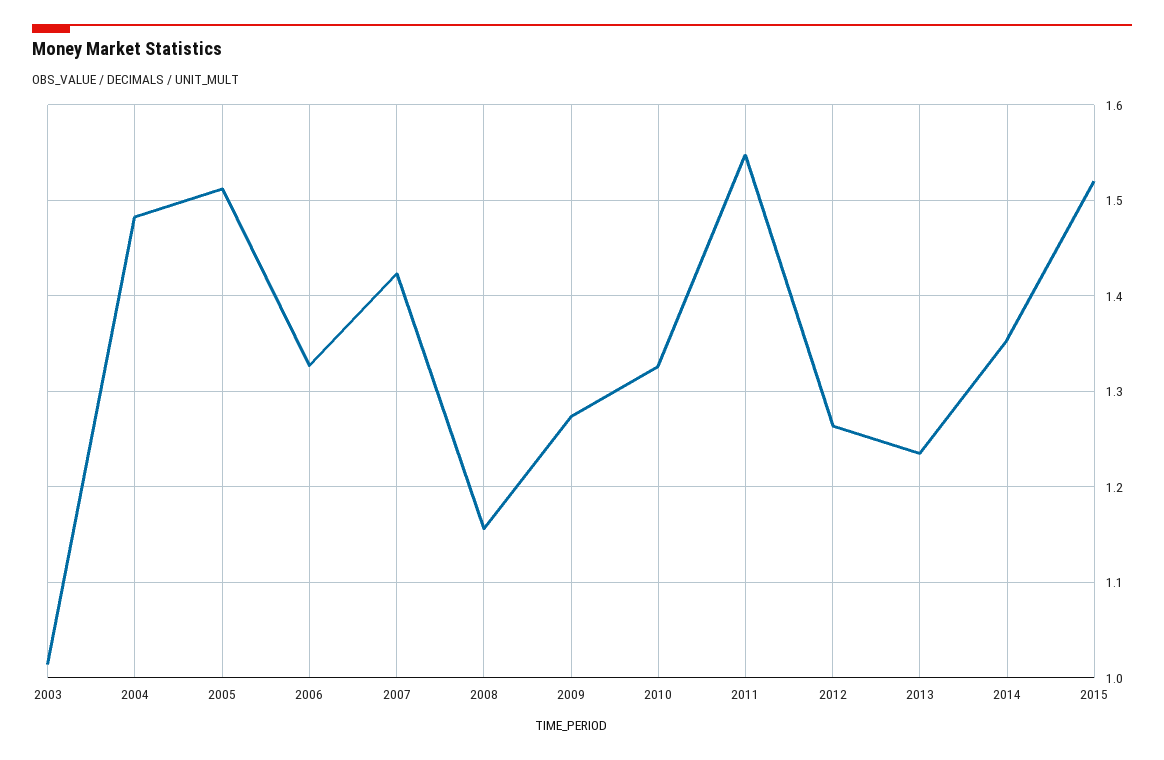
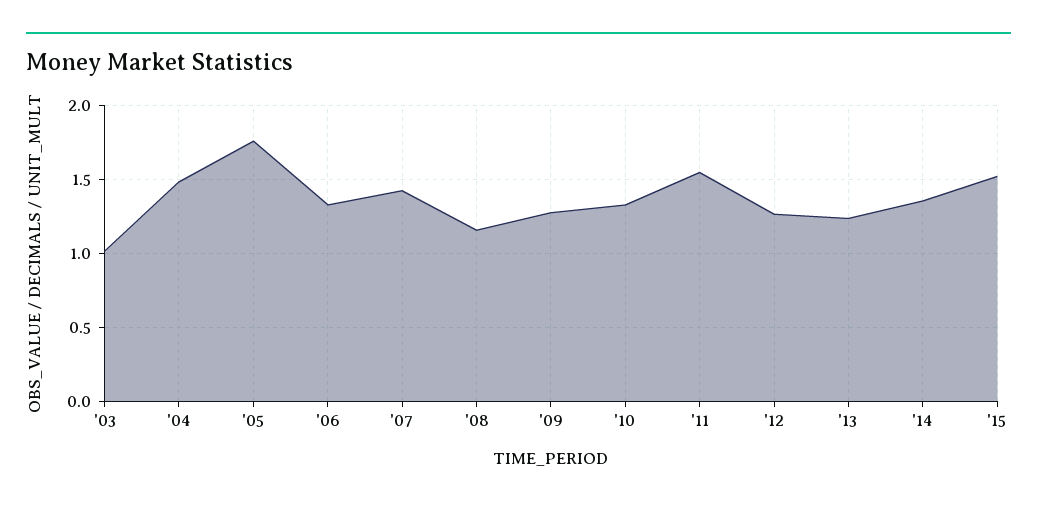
2005: 1.51 -> 1.75

